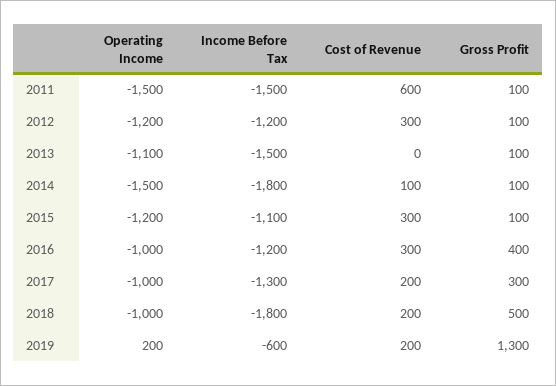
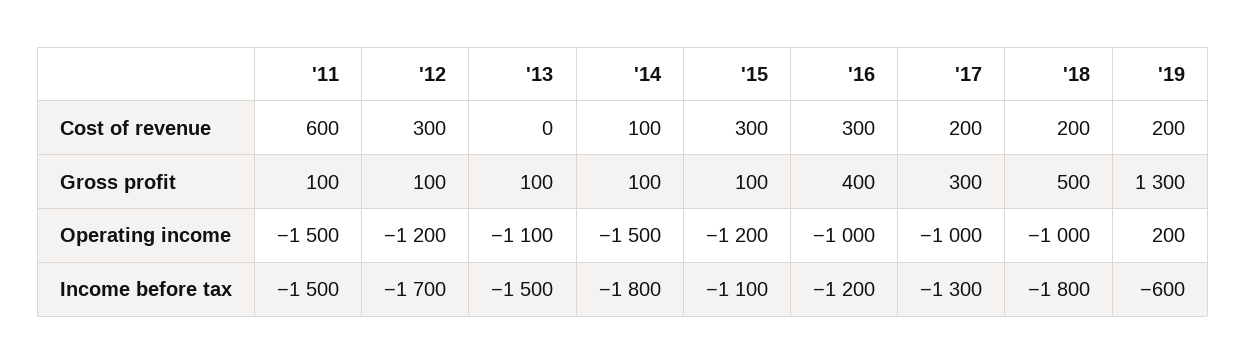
Income Before Tax, 2012: -1200 -> -1700

